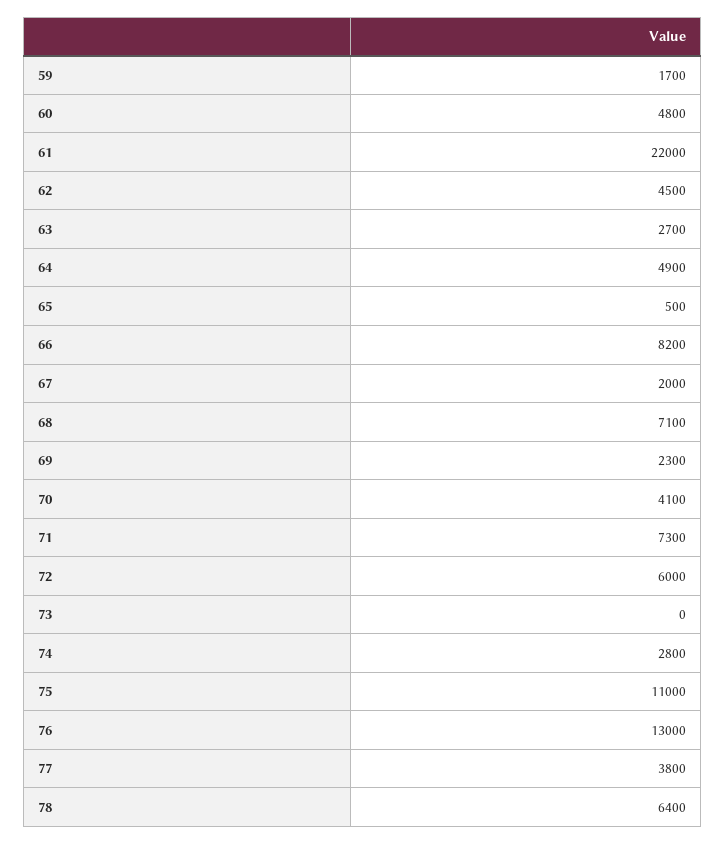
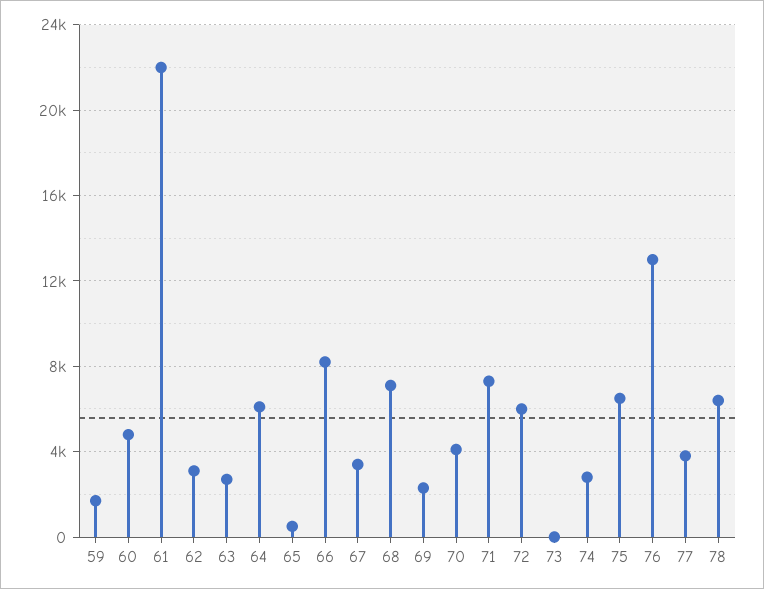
62: 4500 -> 3000
64: 4900 -> 6000
67: 2000 -> 3500
75: 11000 -> 6500

